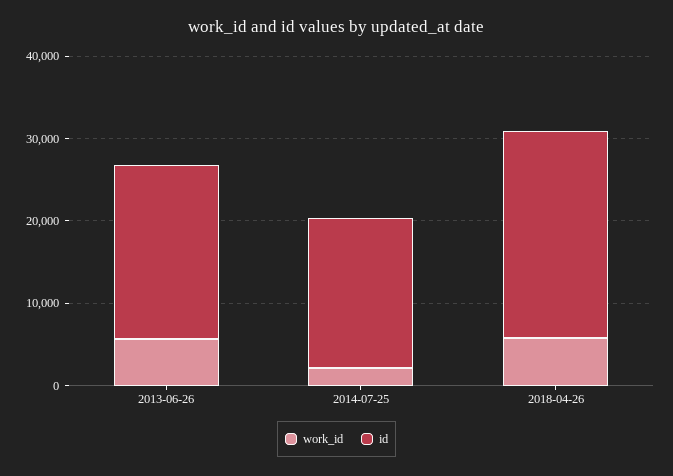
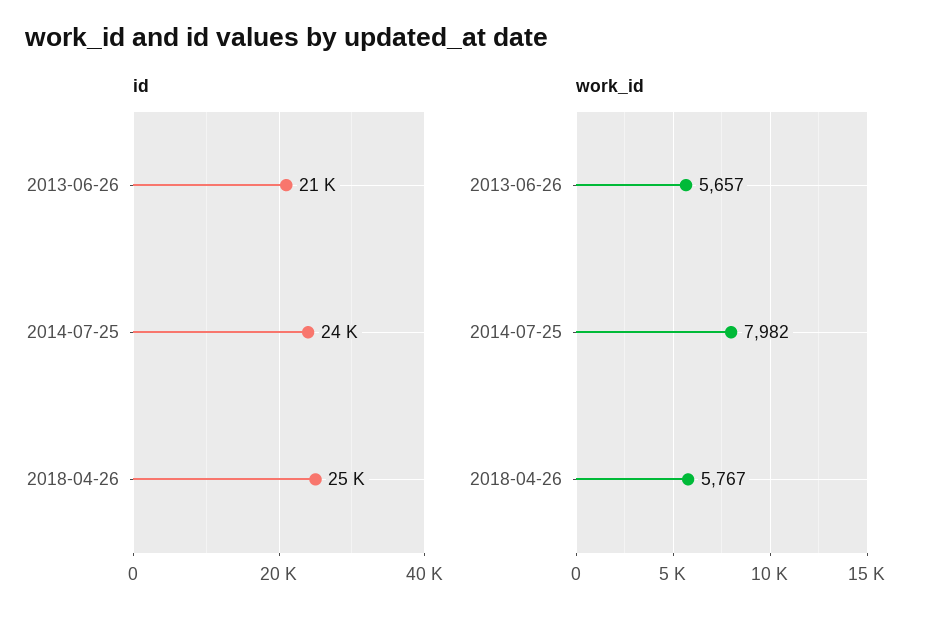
work_id, 2014-07-25: 2000 -> 7982
id, 2014-07-25: 18000 -> 24000

